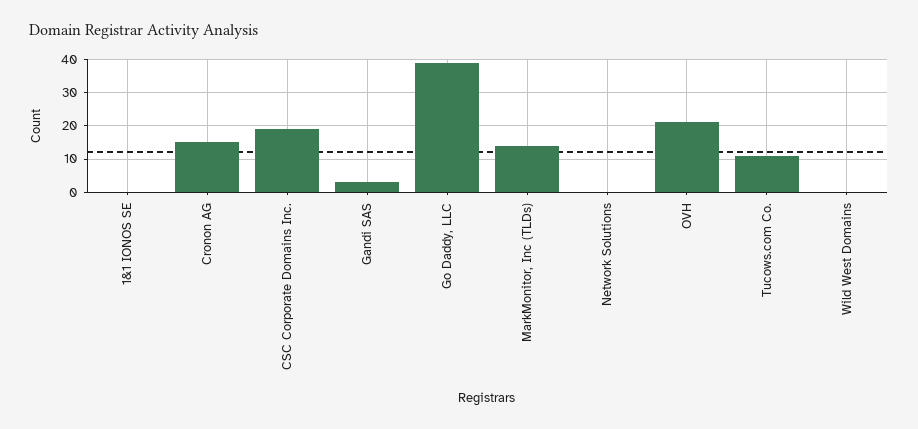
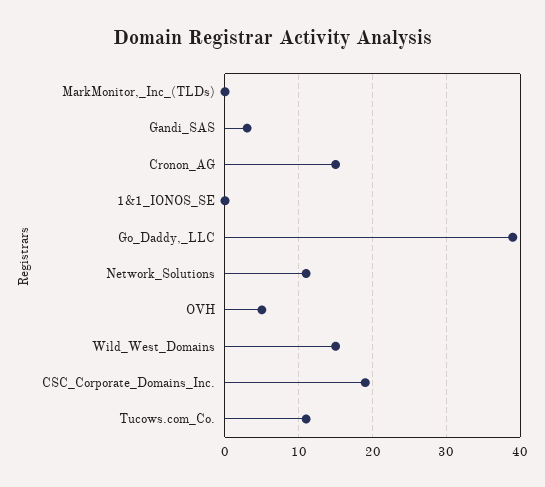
MarkMonitor, Inc (TLDs): 15 -> 0
Network Solutions: 0 -> 11
OVH: 20 -> 5
Wild West Domains: 0 -> 15

